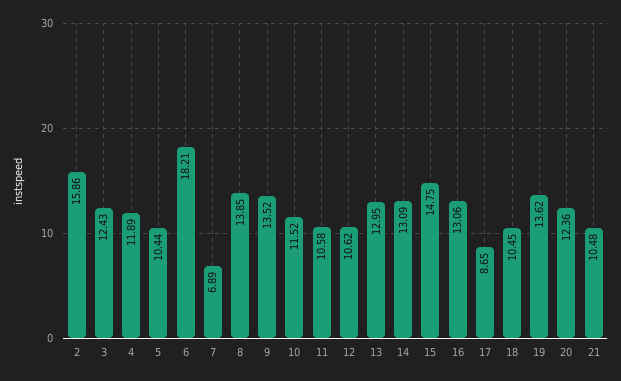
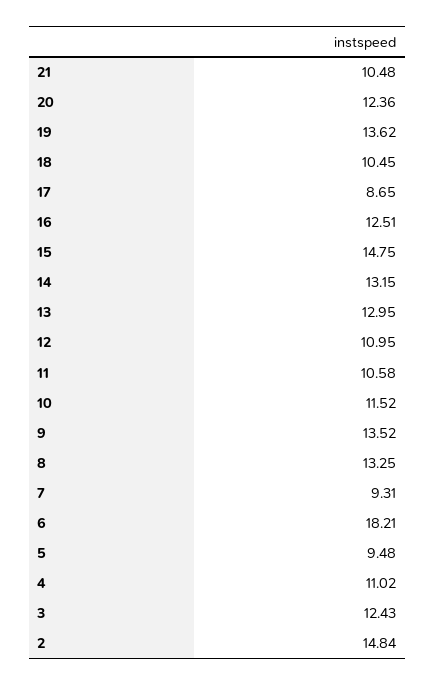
2: 15.86 -> 14.84
4: 11.89 -> 11.02
5: 10.44 -> 9.48
7: 6.89 -> 9.31
8: 13.85 -> 13.25
12: 10.62 -> 10.95
14: 13.09 -> 13.15
16: 13.06 -> 12.51

